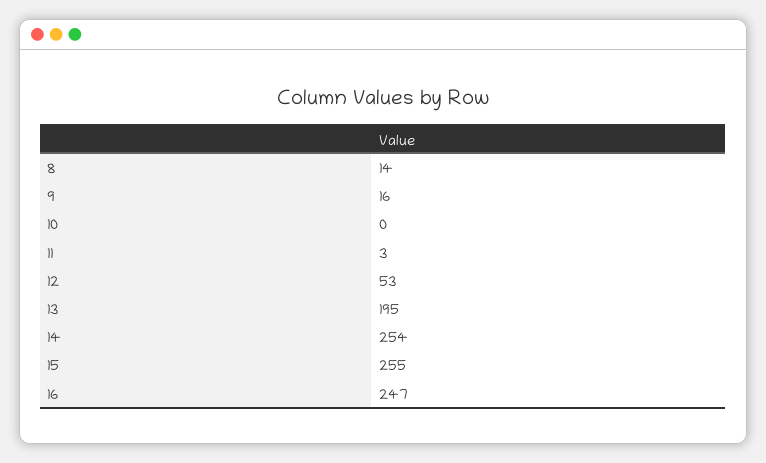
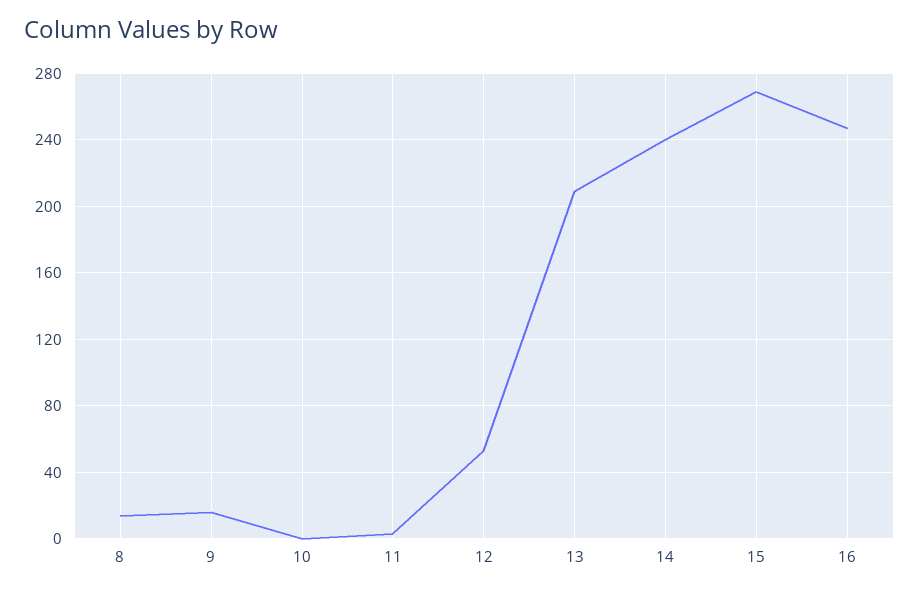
13: 195 -> 210
14: 254 -> 240
15: 255 -> 270

